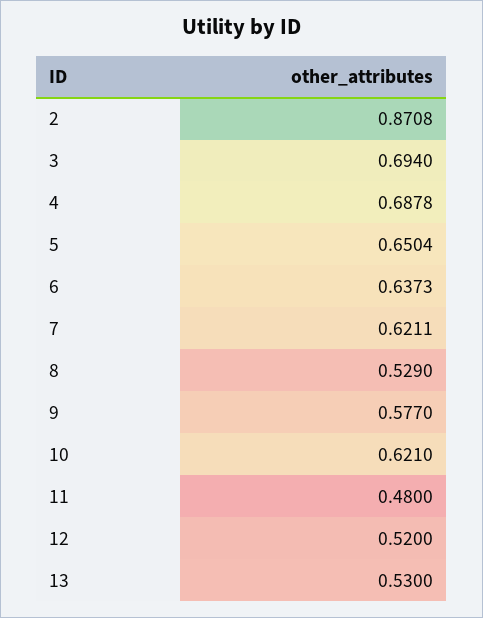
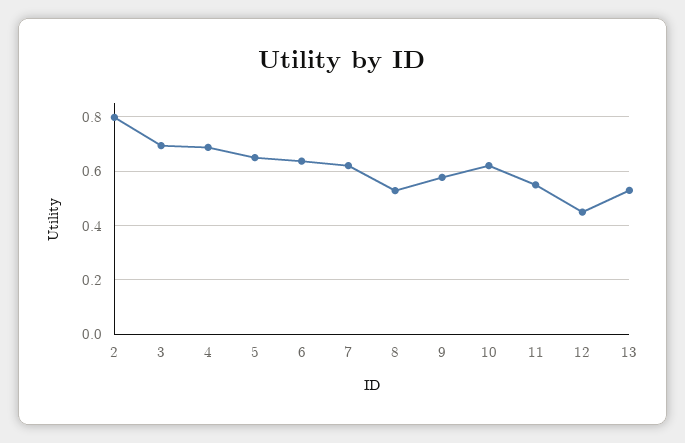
2: 0.8708 -> 0.8
11: 0.48 -> 0.55
12: 0.52 -> 0.45

